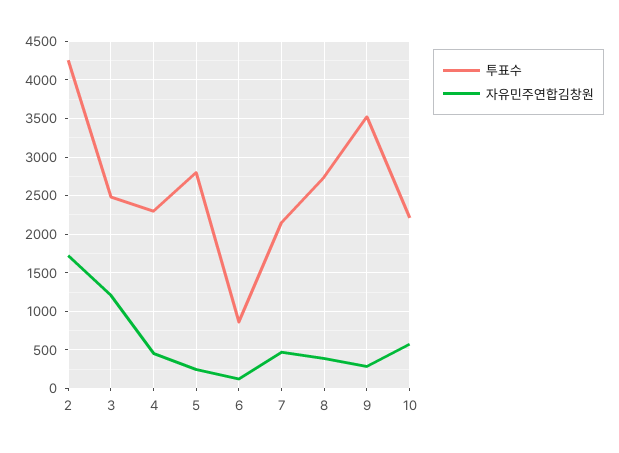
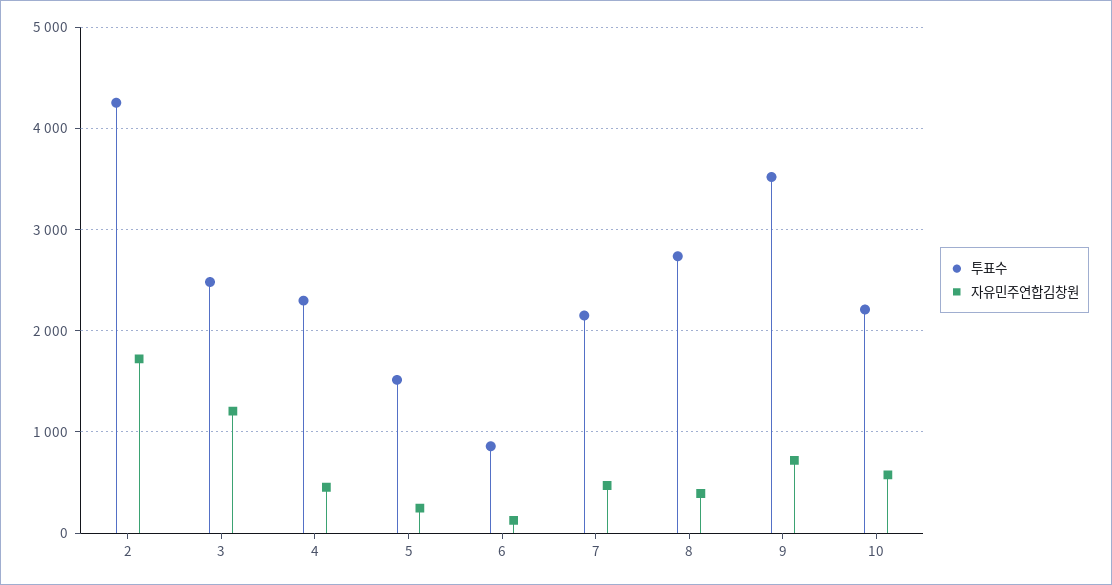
투표수, 5: 2800 -> 1500
자유민주연합김창원, 9: 300 -> 700

